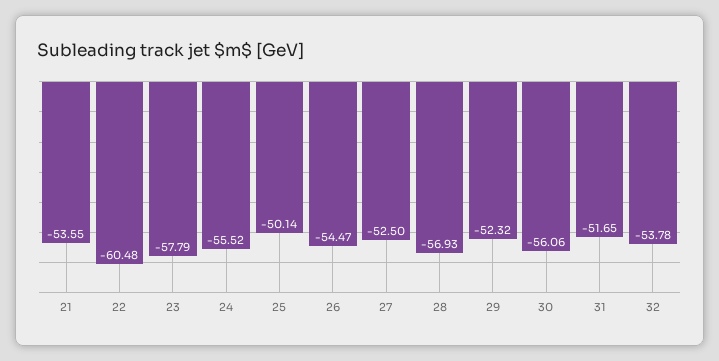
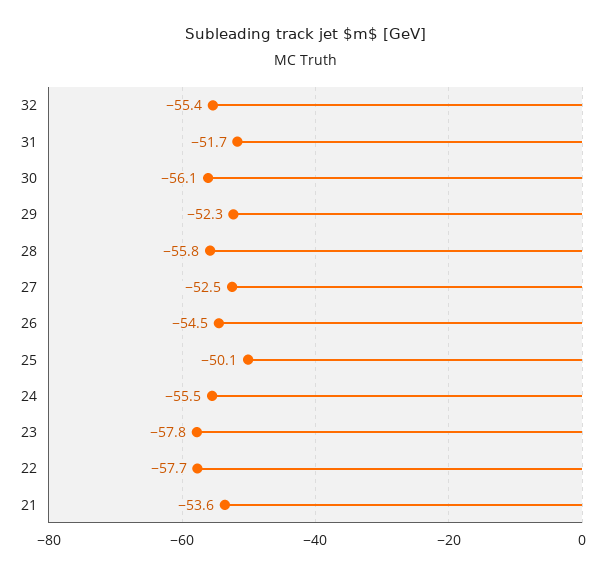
22: -60.48 -> -57.7
28: -56.93 -> -55.8
32: -53.78 -> -55.4

